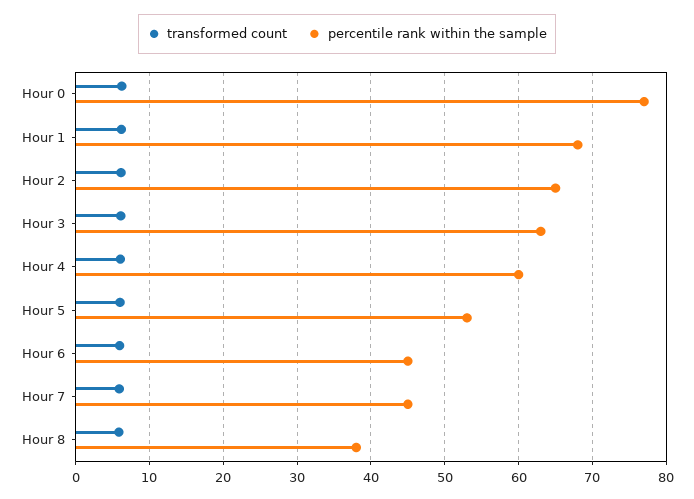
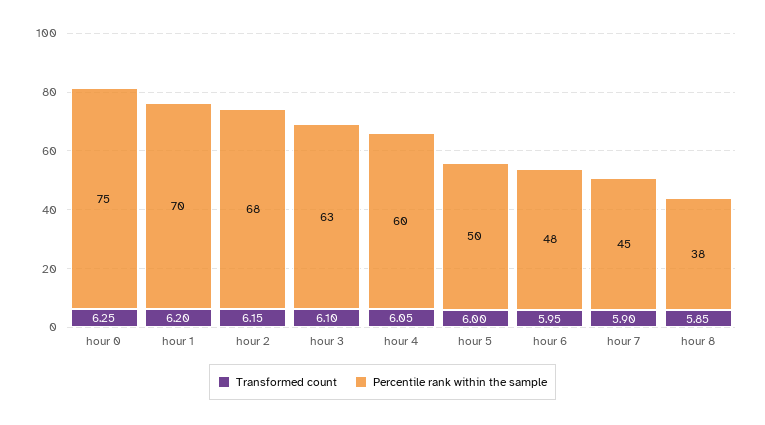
percentile rank within the sample, Hour 0: 77 -> 75
percentile rank within the sample, Hour 1: 68 -> 70
percentile rank within the sample, Hour 2: 65 -> 68
percentile rank within the sample, Hour 5: 53 -> 50
percentile rank within the sample, Hour 6: 45 -> 48

